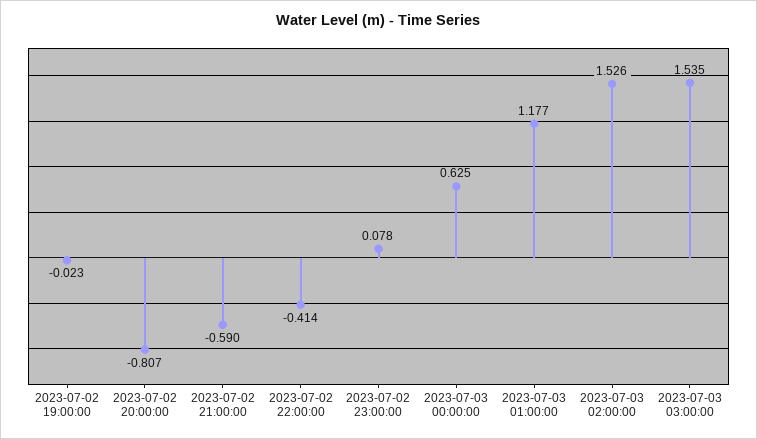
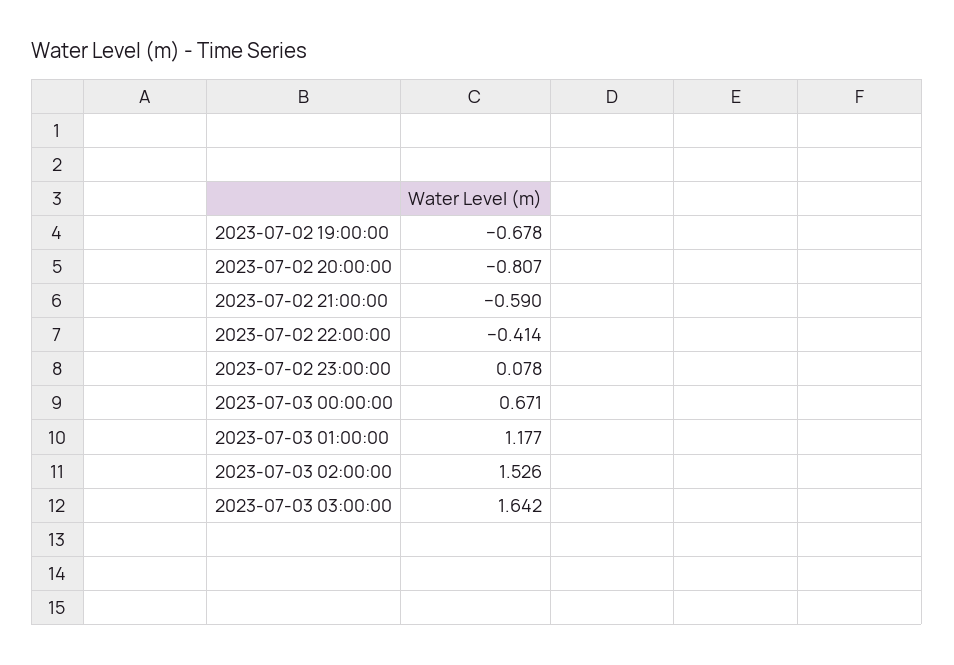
2023-07-02 19:00:00: -0.023 -> -0.678
2023-07-03 00:00:00: 0.625 -> 0.671
2023-07-03 03:00:00: 1.535 -> 1.642

